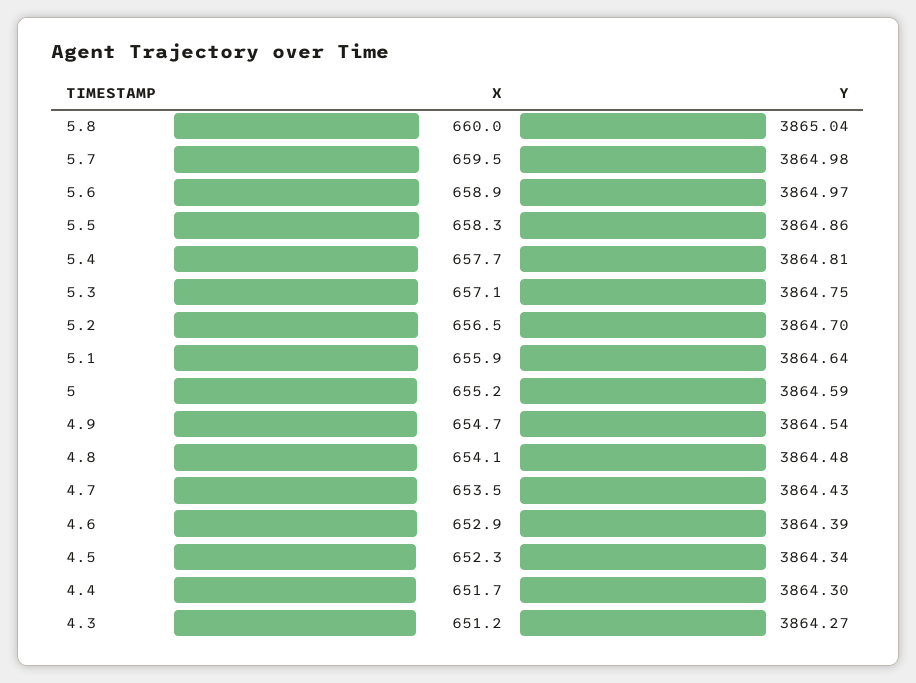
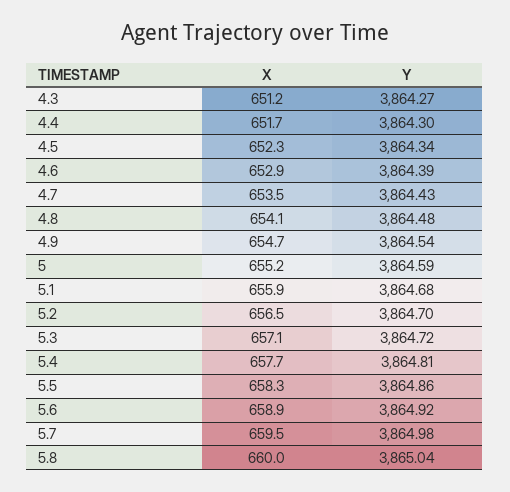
Y, 5.6: 3864.97 -> 3864.92
Y, 5.3: 3864.75 -> 3864.72
Y, 5.1: 3864.64 -> 3864.68

